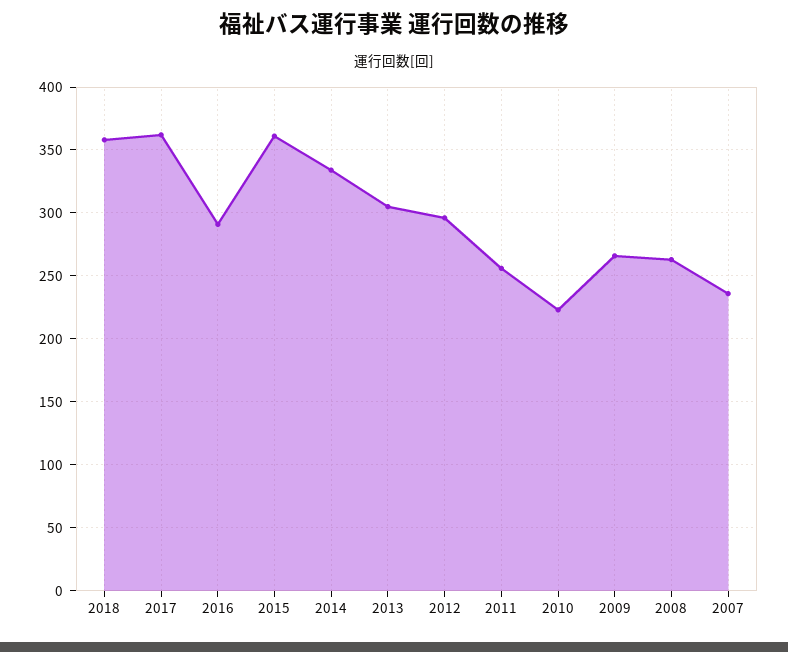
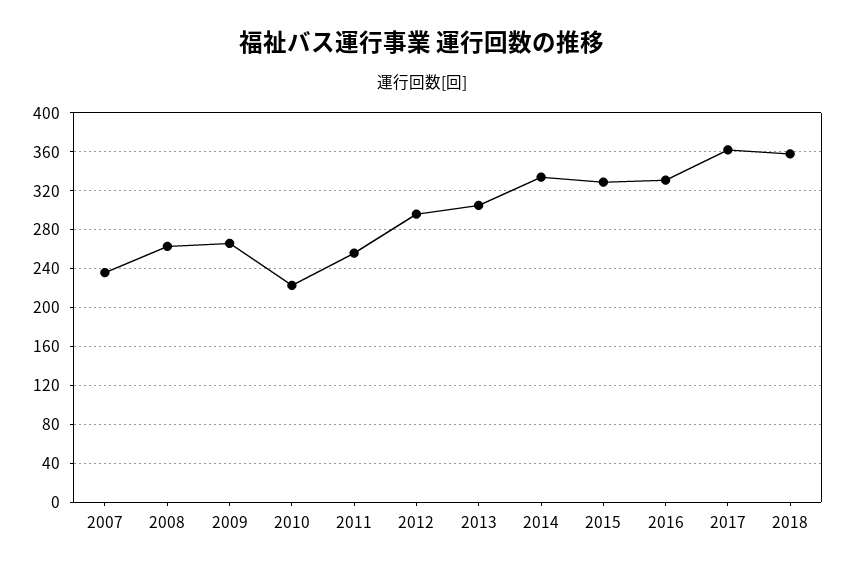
2016: 290 -> 330
2015: 360 -> 330

